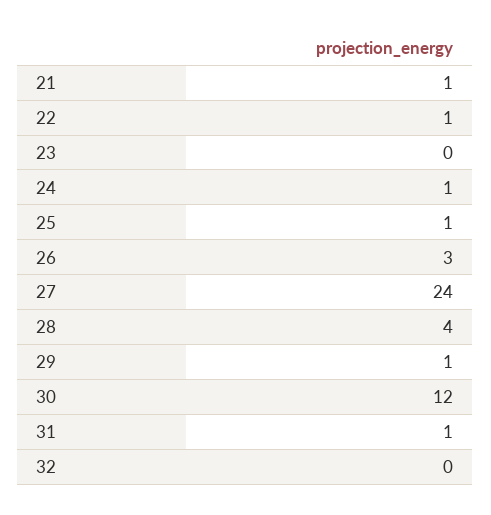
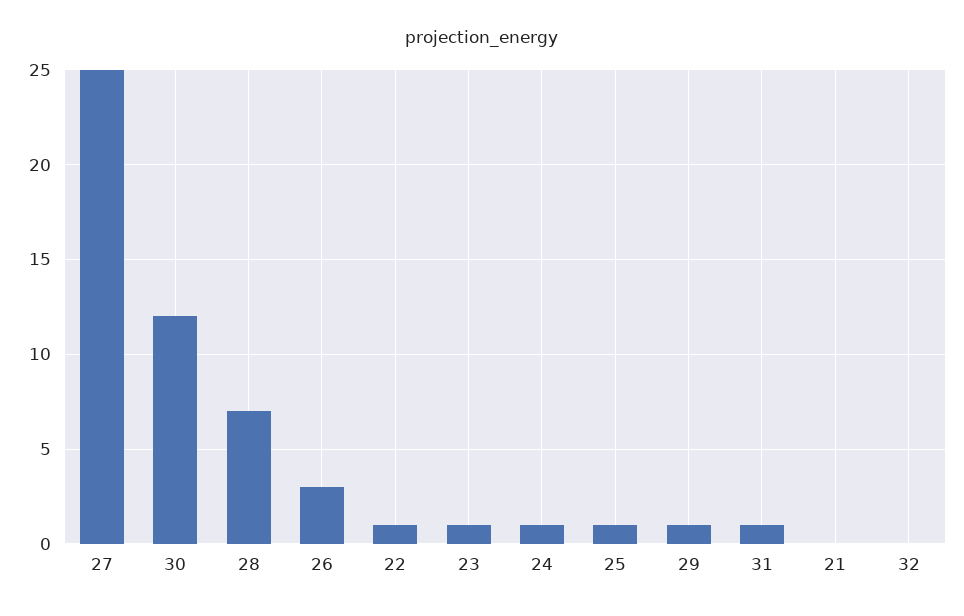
21: 1 -> 0
23: 0 -> 1
27: 24 -> 25
28: 4 -> 7

